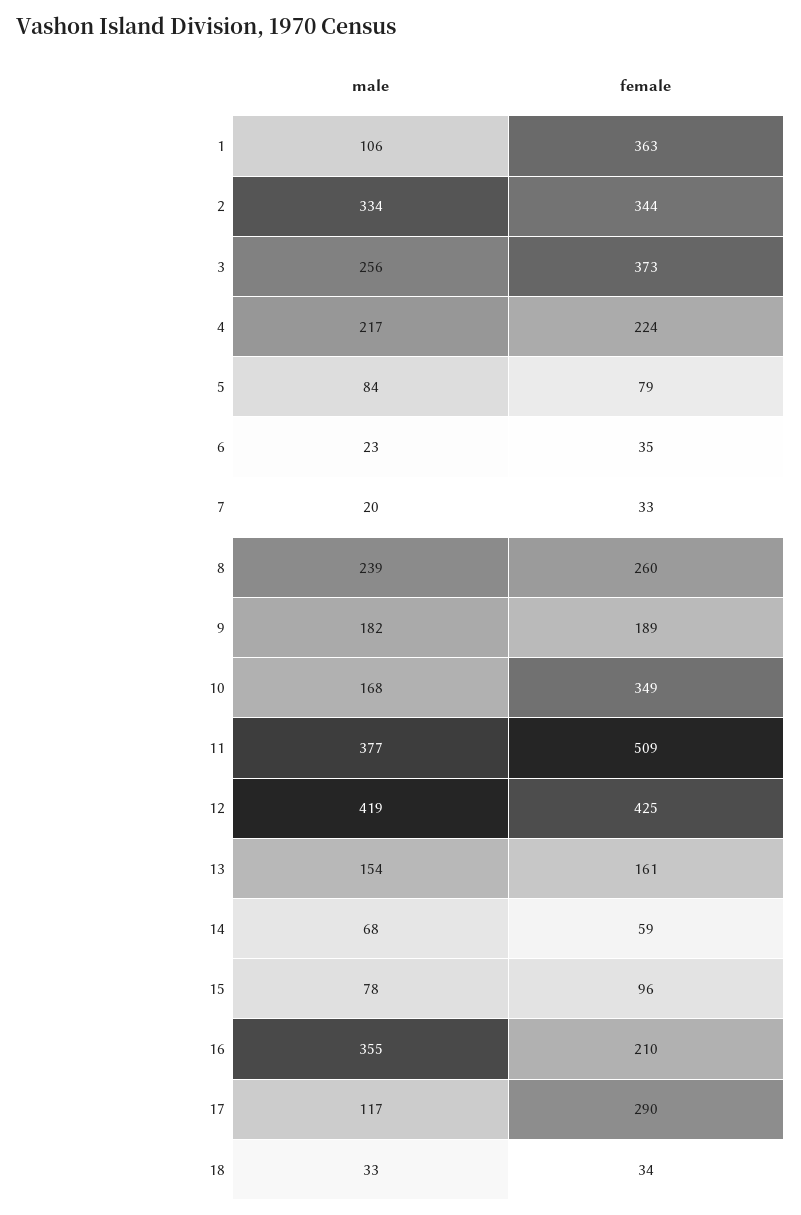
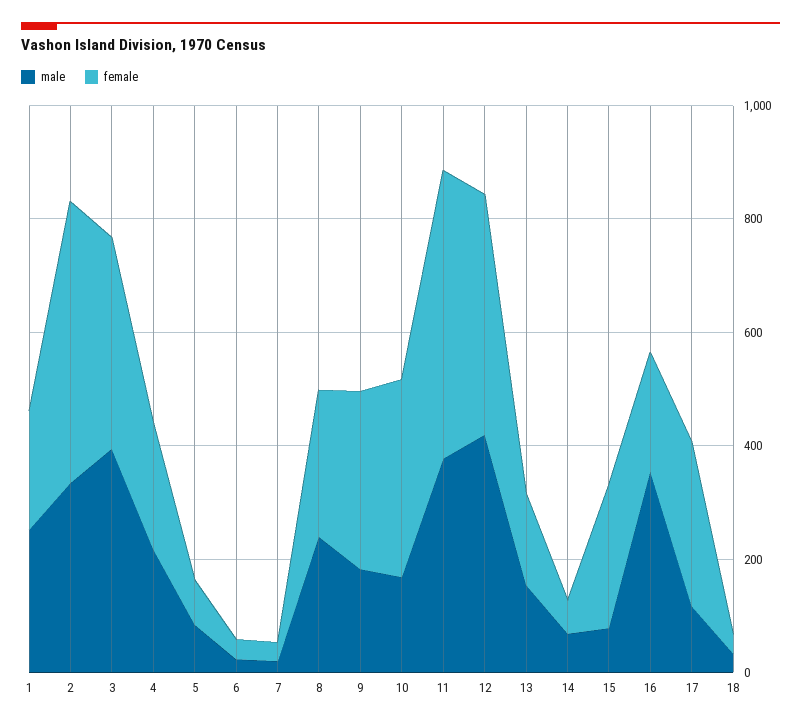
male, 1: 106 -> 250
female, 1: 363 -> 200
female, 2: 344 -> 500
male, 3: 256 -> 400
female, 9: 189 -> 300
female, 15: 96 -> 250

